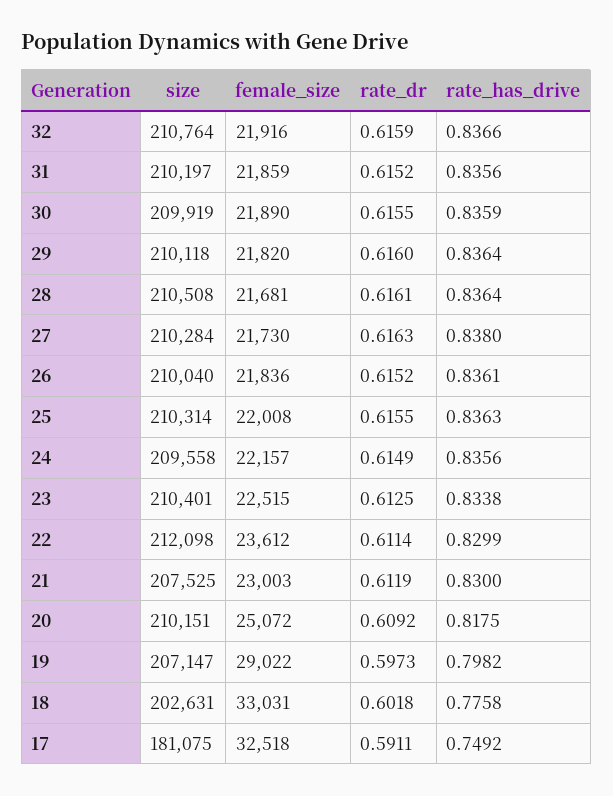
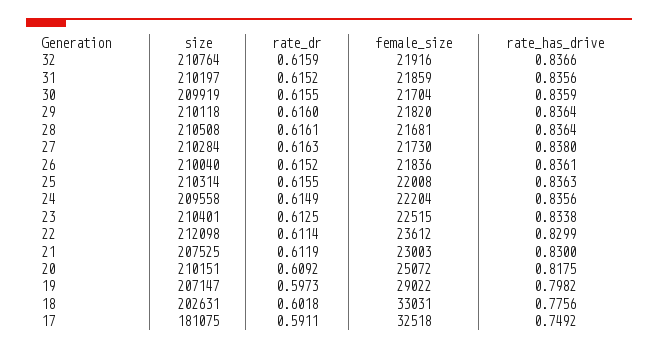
female_size, 30: 21890 -> 21704
female_size, 24: 22157 -> 22204
rate_has_drive, 18: 0.7758 -> 0.7756

